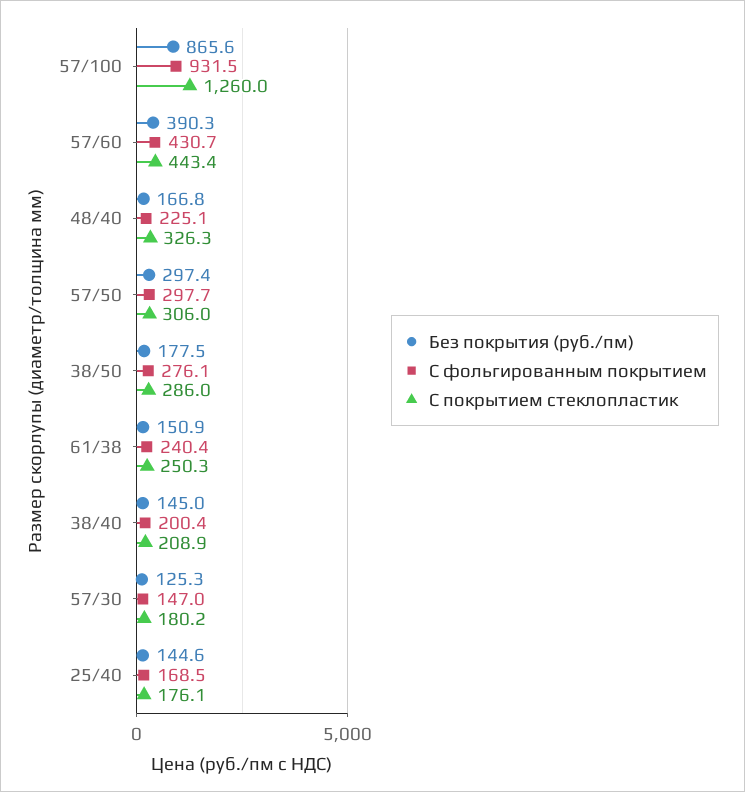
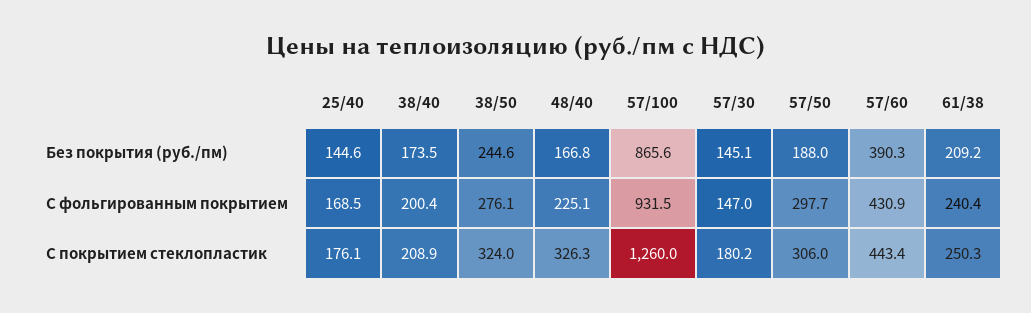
С фольгированным покрытием, 57/60: 430.7 -> 430.9
Без покрытия (руб./пм), 57/50: 297.4 -> 188
Без покрытия (руб./пм), 38/50: 177.5 -> 244.6
С покрытием стеклопластик, 38/50: 286 -> 324
Без покрытия (руб./пм), 61/38: 150.9 -> 209.2
Без покрытия (руб./пм), 38/40: 145 -> 173.5
Без покрытия (руб./пм), 57/30: 125.3 -> 145.1

